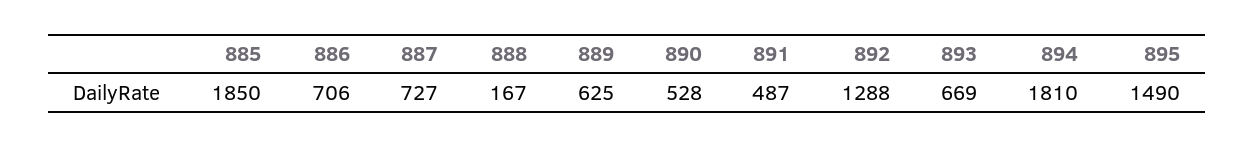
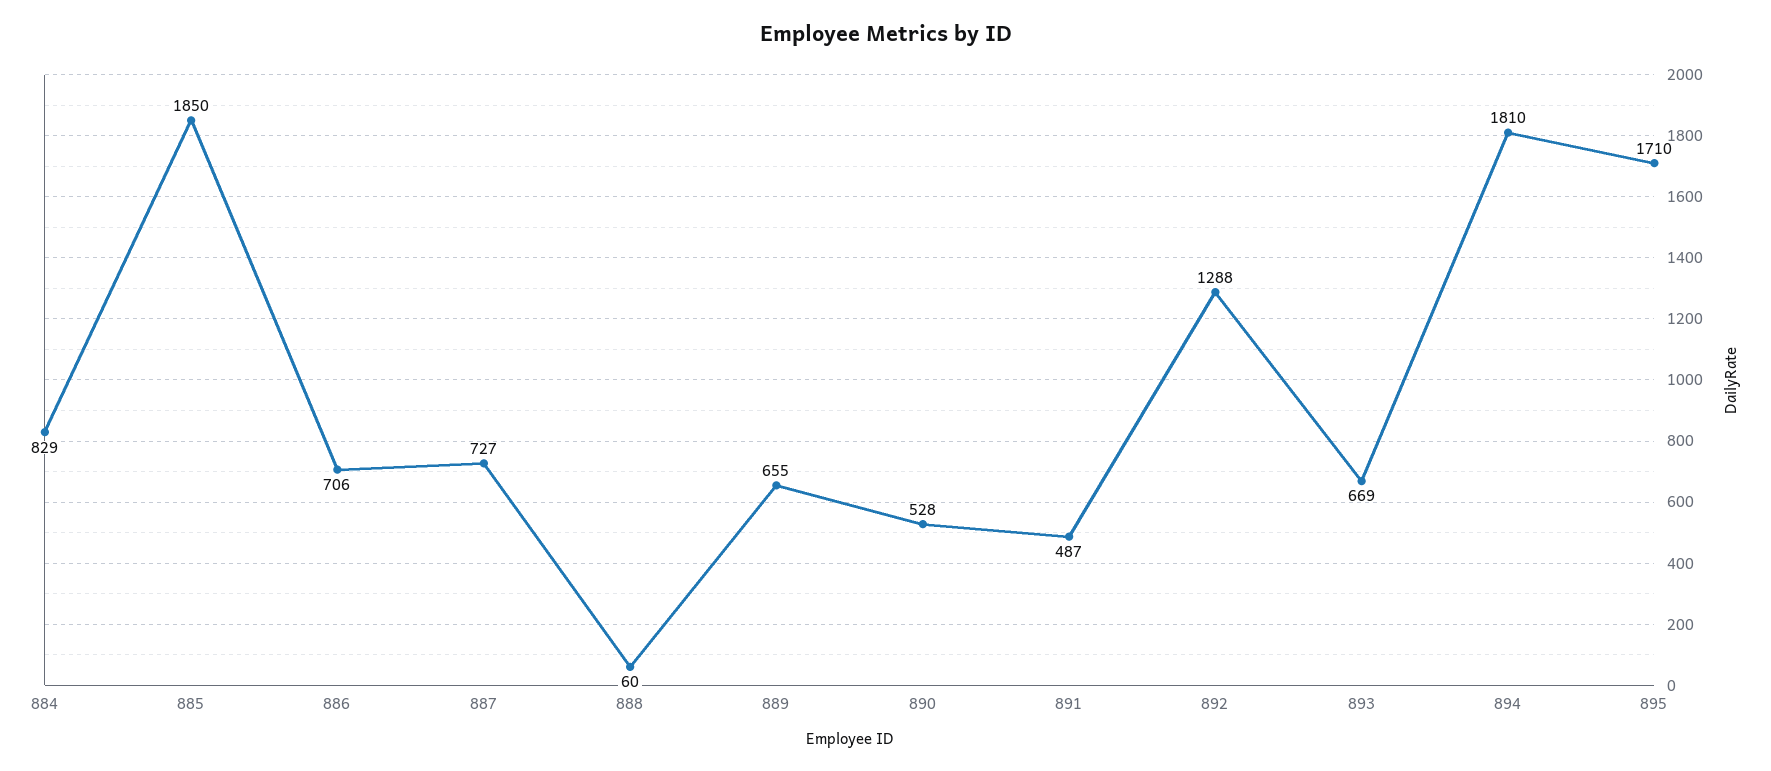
888: 167 -> 60
889: 625 -> 655
895: 1490 -> 1710
884: none -> 829

